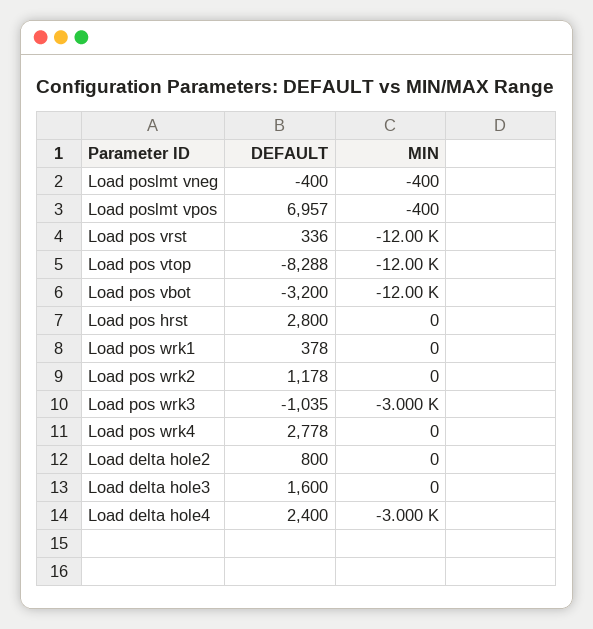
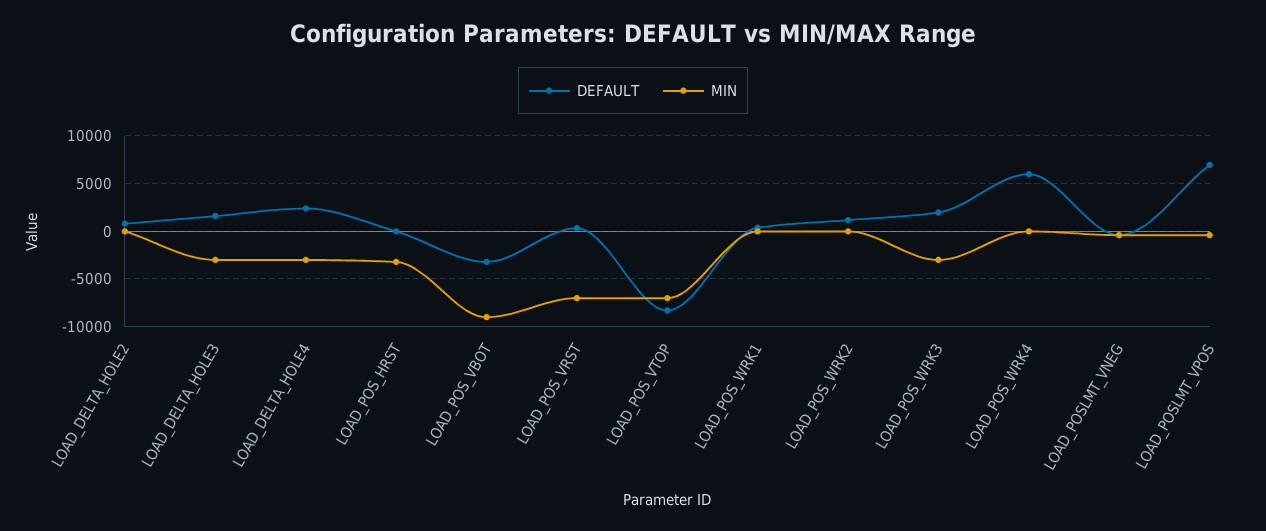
MIN, Load pos vrst: -12000 -> -7000
MIN, Load pos vtop: -12000 -> -7000
MIN, Load pos vbot: -12000 -> -9000
DEFAULT, Load pos hrst: 2800 -> 0
MIN, Load pos hrst: 0 -> -3000
DEFAULT, Load pos wrk3: -1035 -> 2000
DEFAULT, Load pos wrk4: 2778 -> 6000
MIN, Load delta hole3: 0 -> -3000

